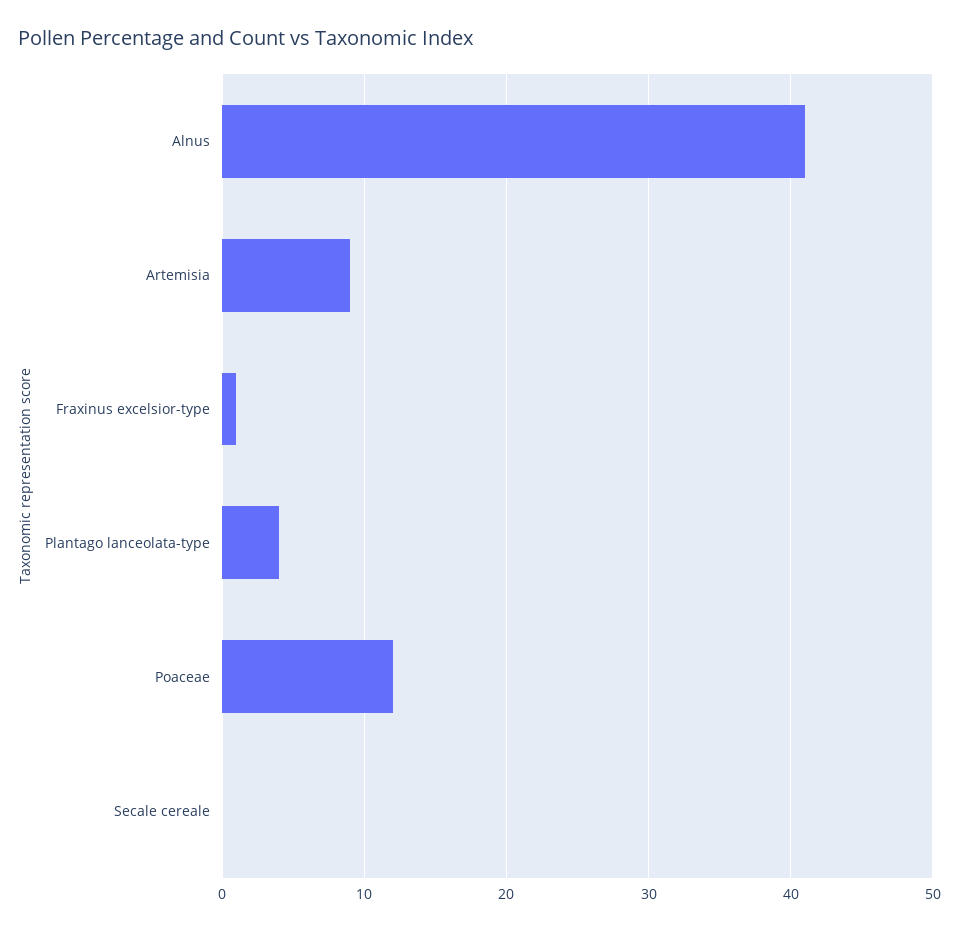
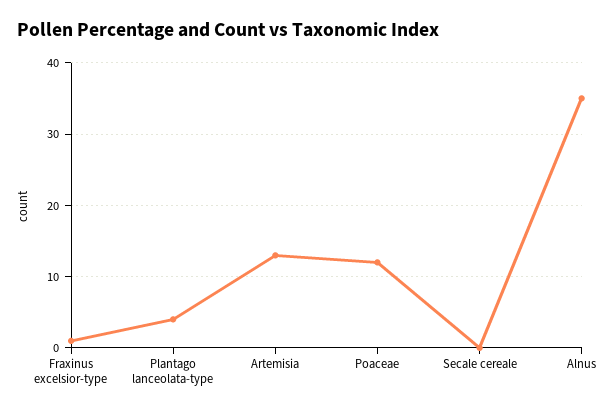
Alnus: 41 -> 35
Artemisia: 9 -> 13

